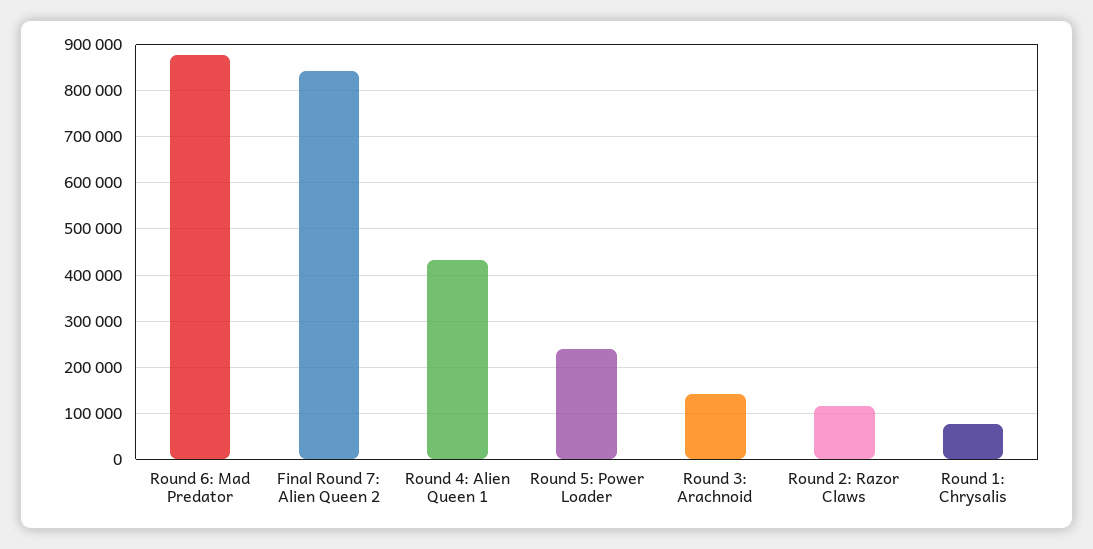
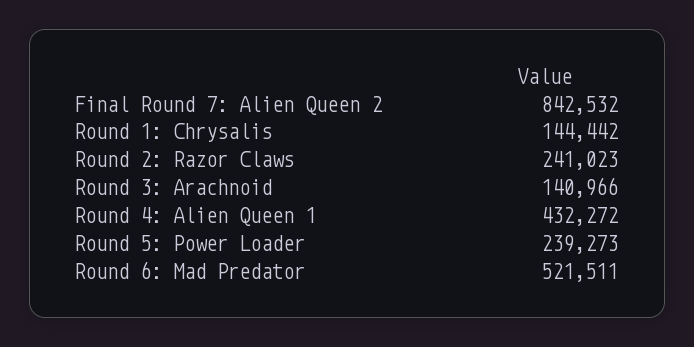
Round 6: Mad Predator: 880000 -> 521511
Round 2: Razor Claws: 120000 -> 241023
Round 1: Chrysalis: 80000 -> 144442

